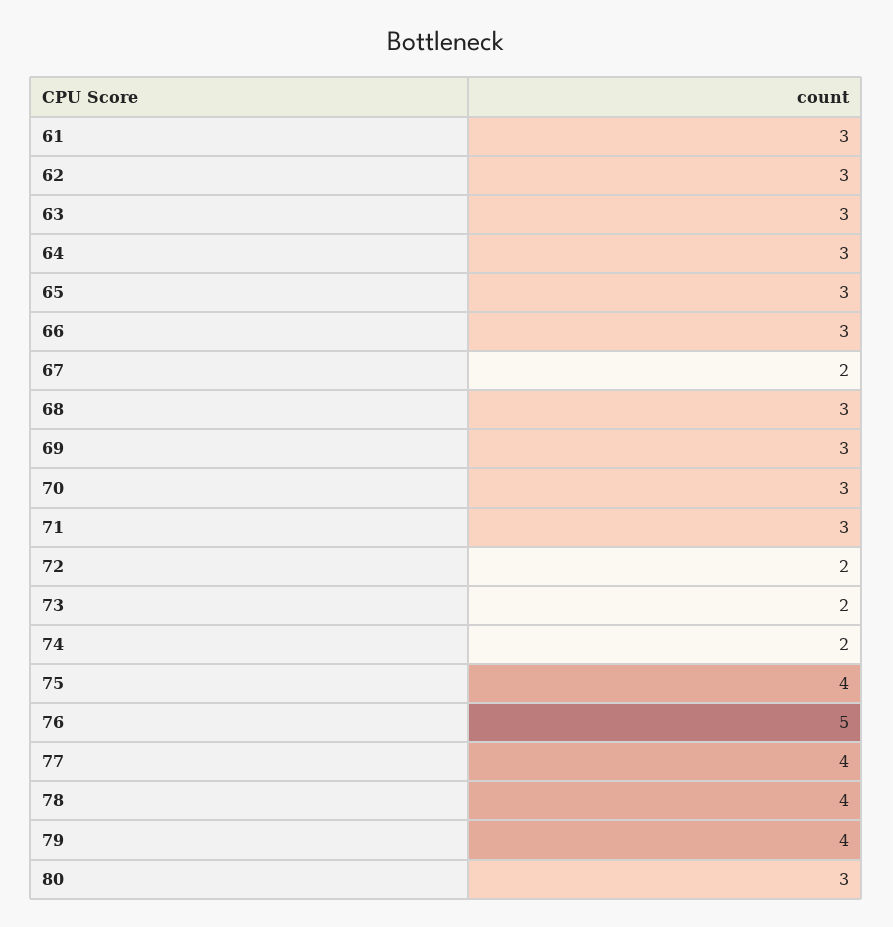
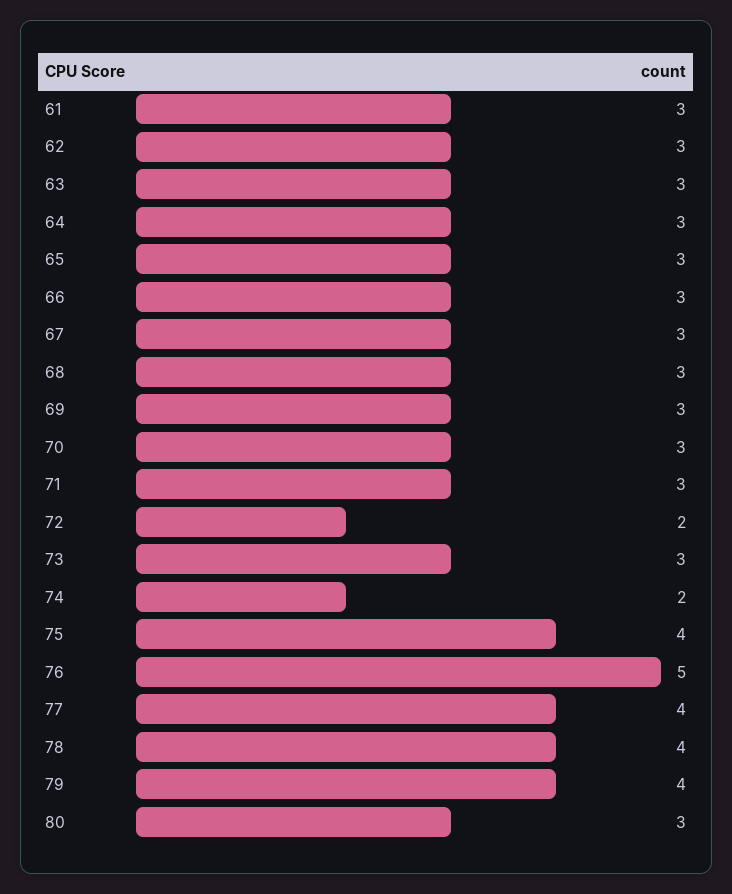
67: 2 -> 3
73: 2 -> 3

